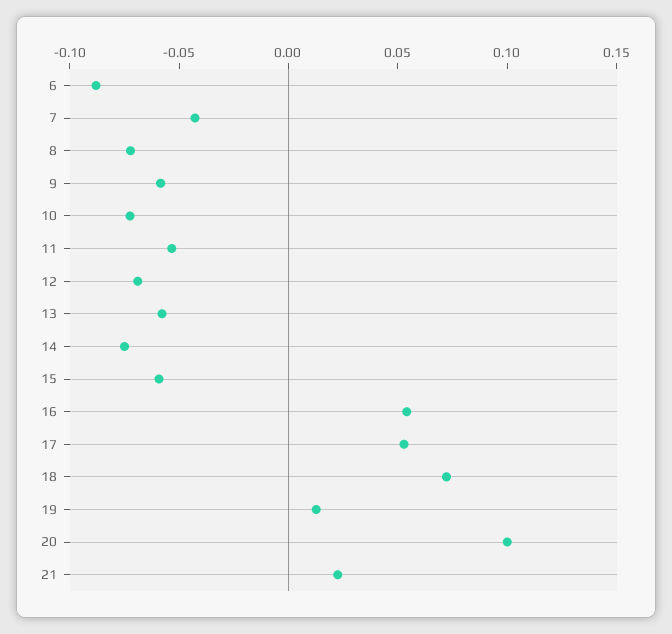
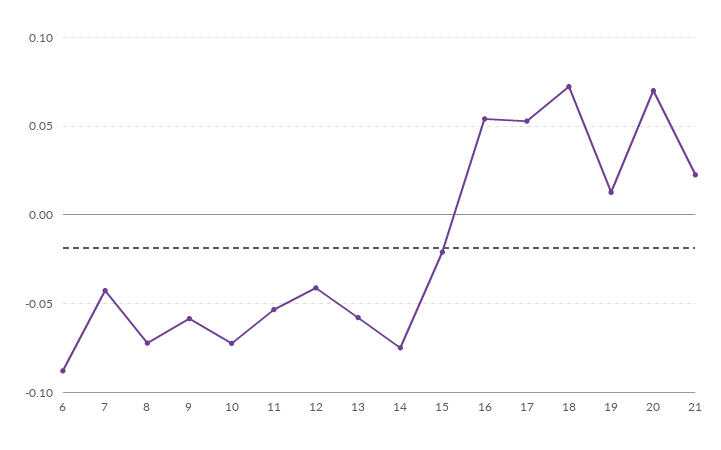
12: -0.07 -> -0.04
15: -0.06 -> -0.02
20: 0.1 -> 0.07

